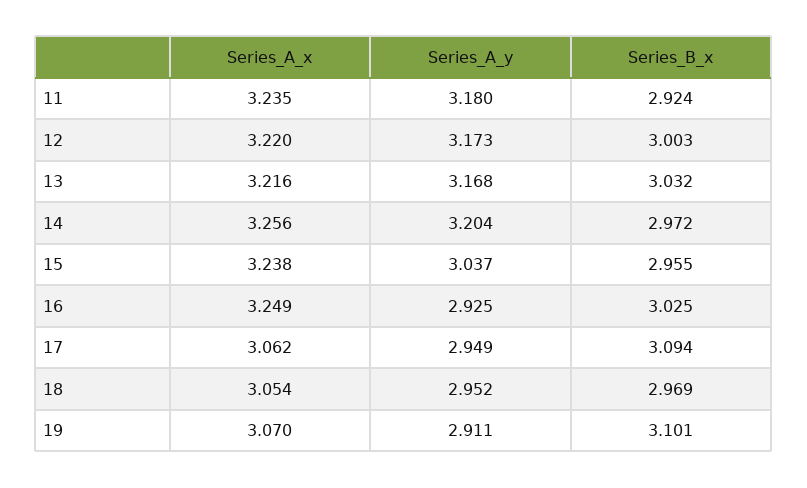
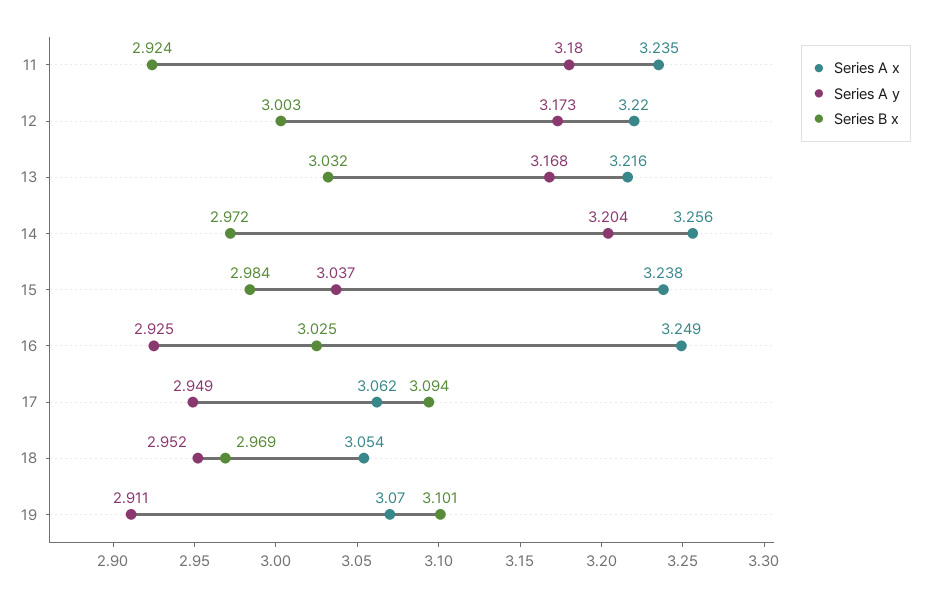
Series_B_x, 15: 2.955 -> 2.984

